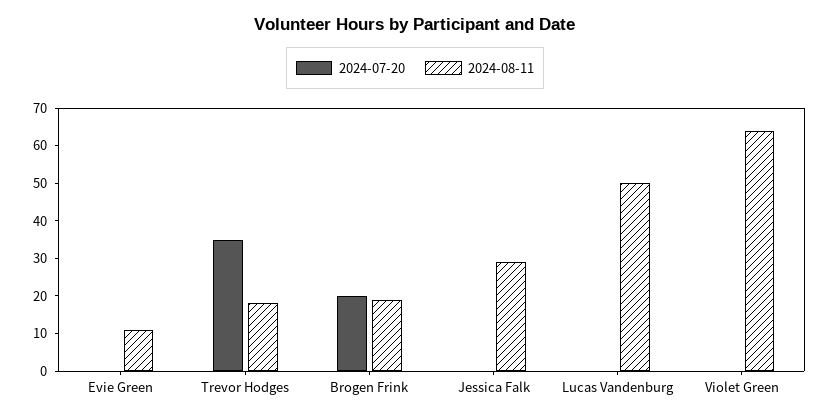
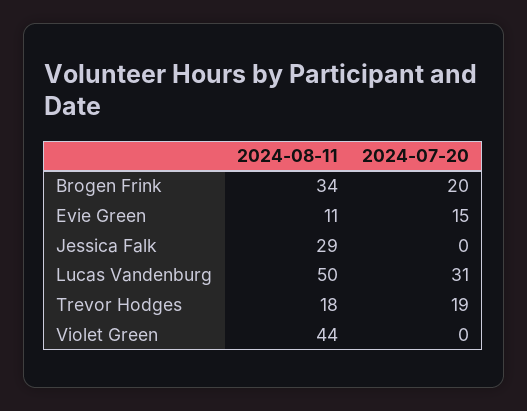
2024-07-20, Evie Green: 0 -> 15
2024-07-20, Trevor Hodges: 35 -> 19
2024-08-11, Brogen Frink: 20 -> 34
2024-07-20, Lucas Vandenburg: 0 -> 31
2024-08-11, Violet Green: 65 -> 44

